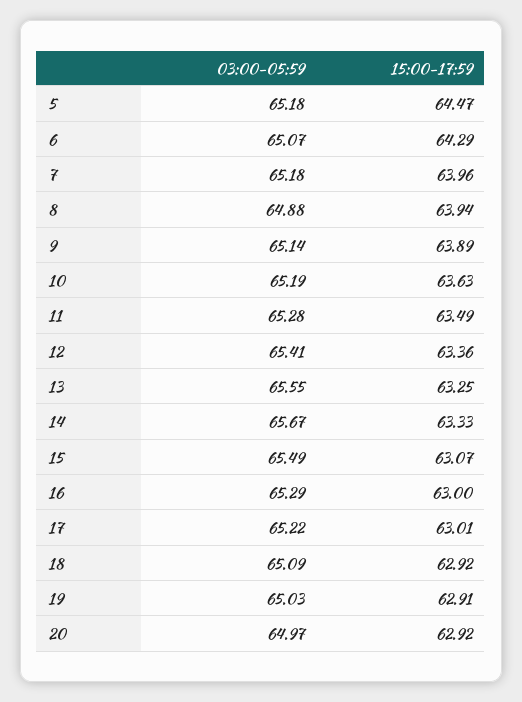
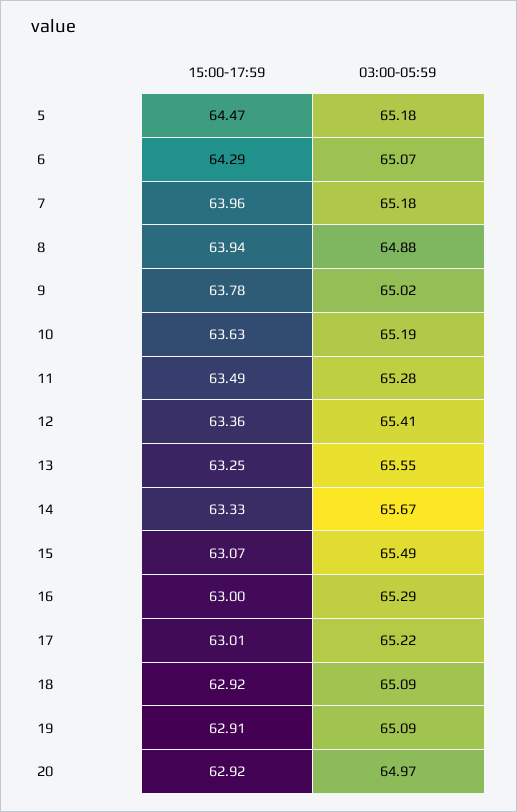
03:00-05:59, 9: 65.14 -> 65.02
15:00-17:59, 9: 63.89 -> 63.78
03:00-05:59, 19: 65.03 -> 65.09

